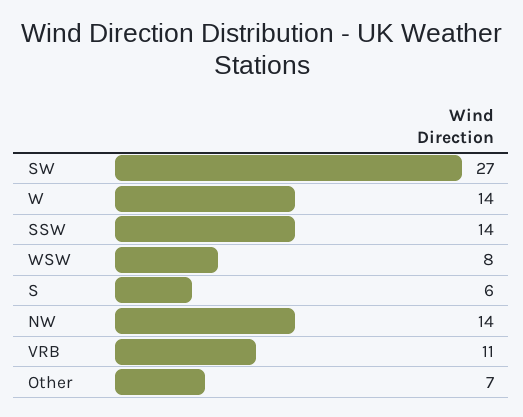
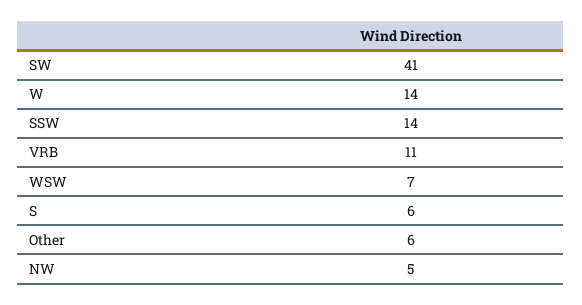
SW: 27 -> 41
WSW: 8 -> 7
NW: 14 -> 5
Other: 7 -> 6

